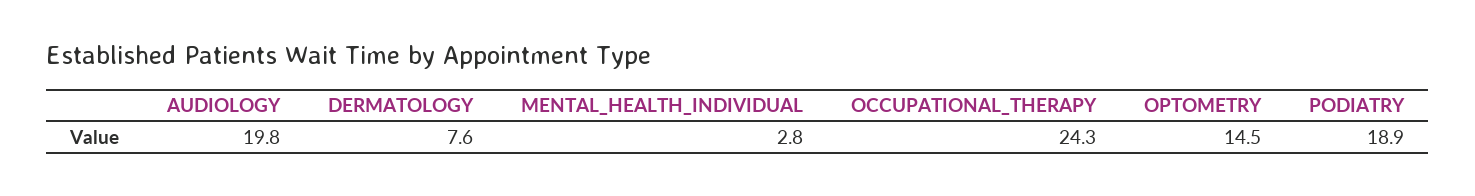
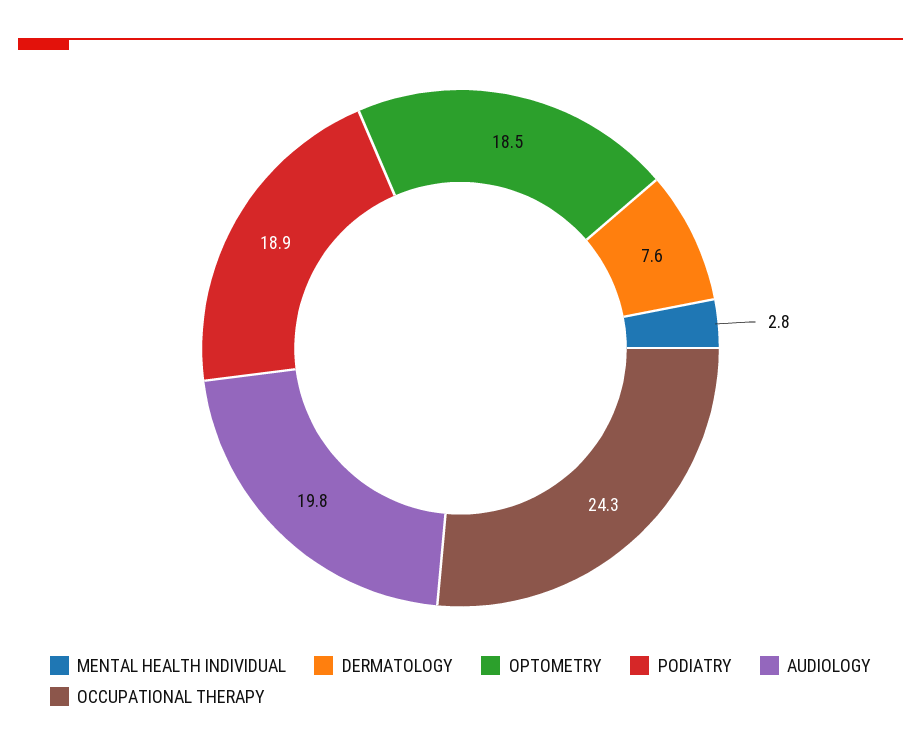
OPTOMETRY: 14.5 -> 18.5

